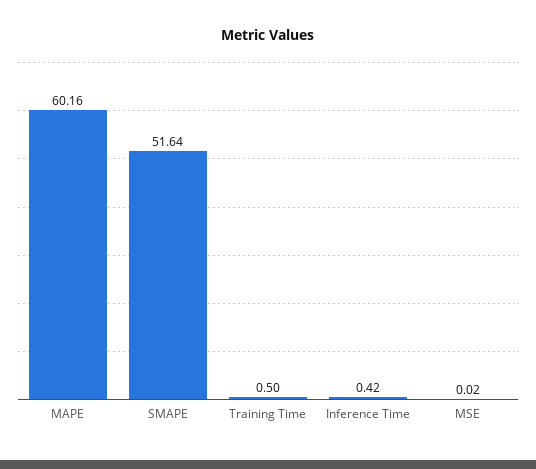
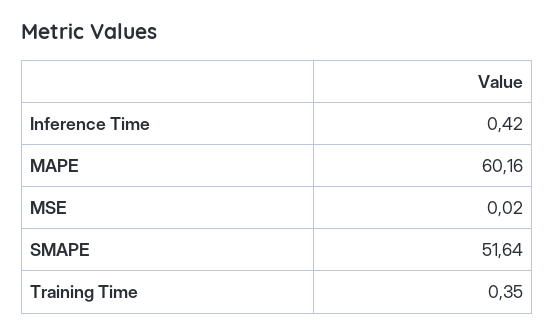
Training Time: 0.5 -> 0.35

